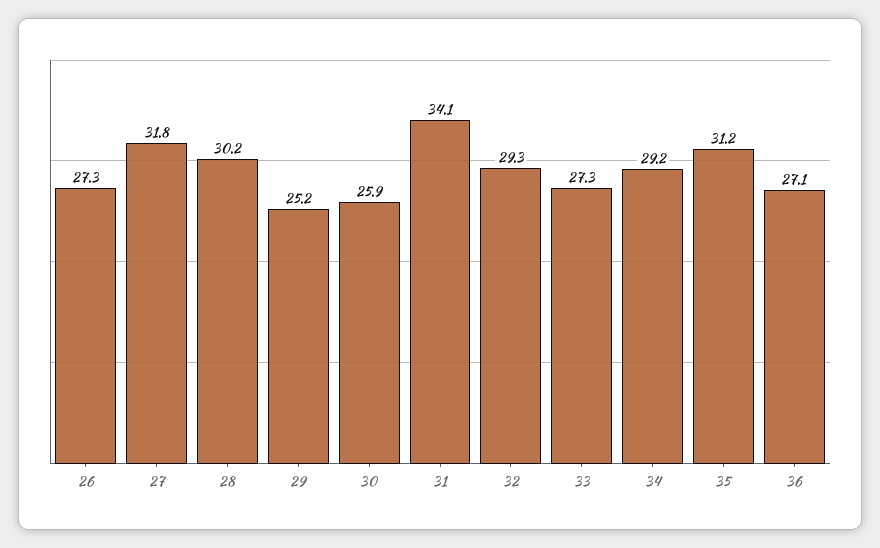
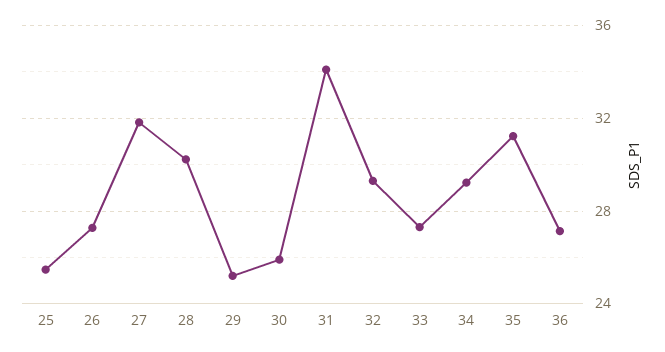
25: none -> 25.5

